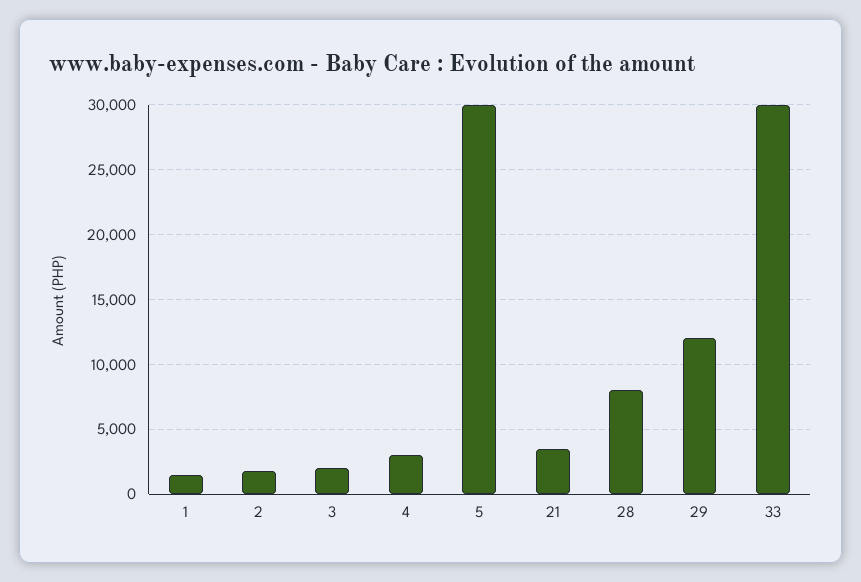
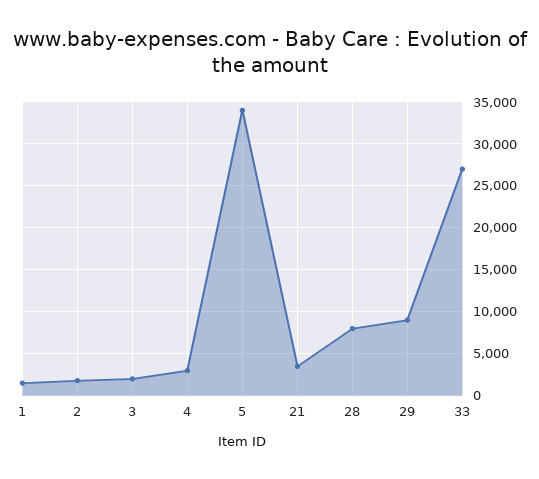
5: 30000 -> 34000
29: 12000 -> 9000
33: 30000 -> 27000

